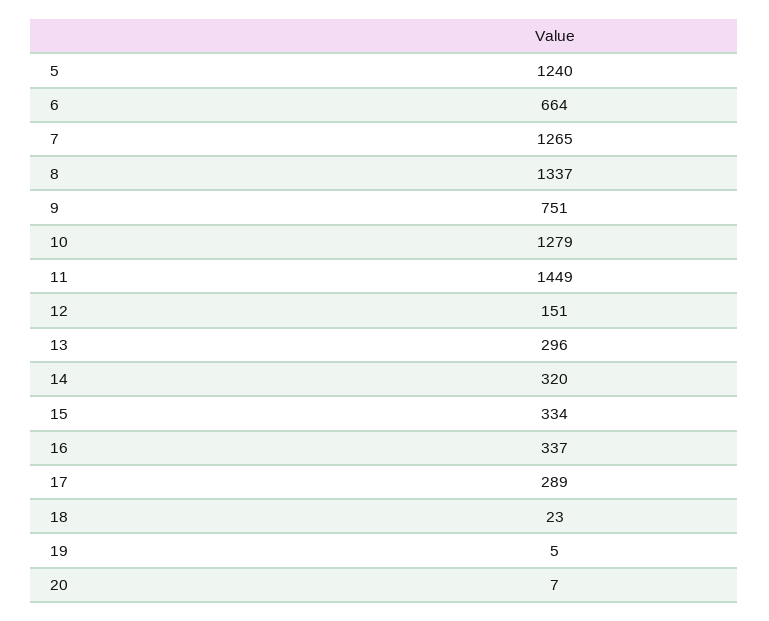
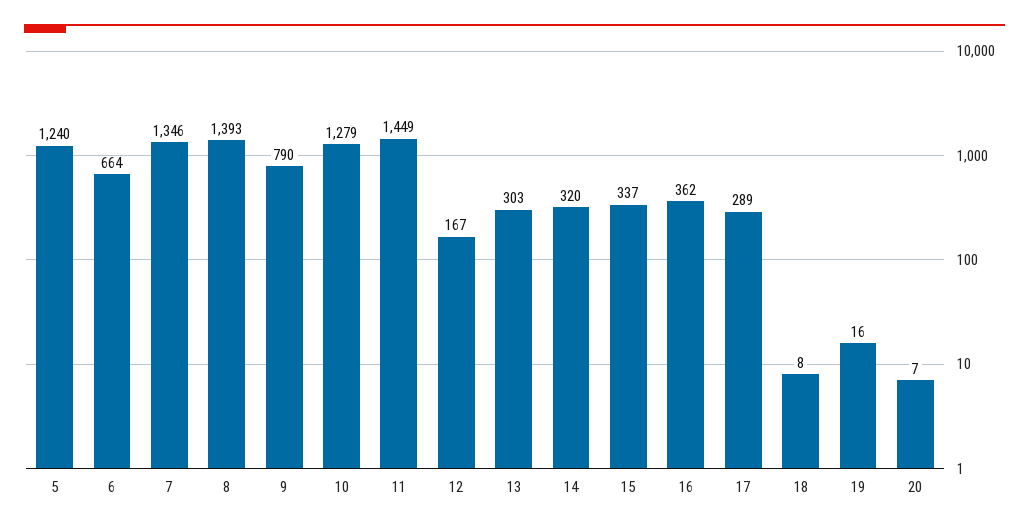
7: 1265 -> 1346
8: 1337 -> 1393
9: 751 -> 790
12: 151 -> 167
13: 296 -> 303
15: 334 -> 337
16: 337 -> 362
18: 23 -> 8
19: 5 -> 16

